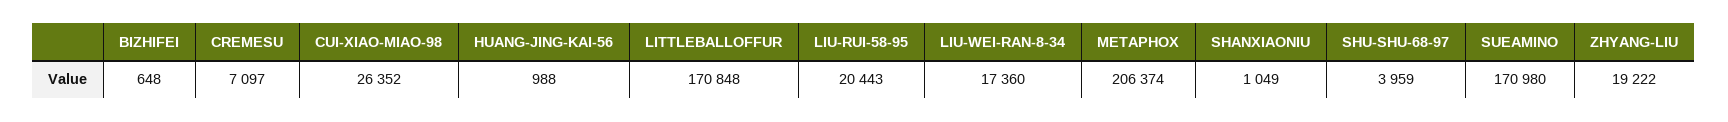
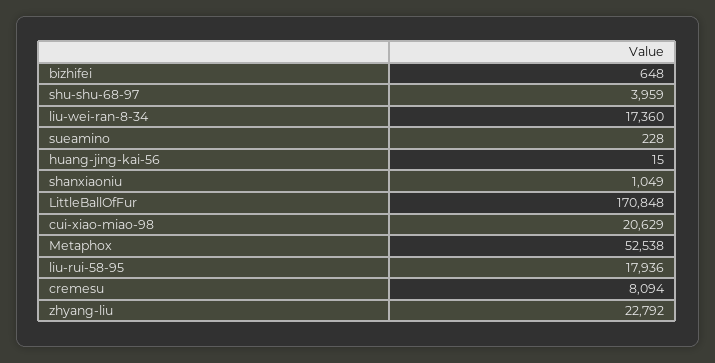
CREMESU: 7097 -> 8094
CUI-XIAO-MIAO-98: 26352 -> 20629
HUANG-JING-KAI-56: 988 -> 15
LIU-RUI-58-95: 20443 -> 17936
METAPHOX: 206374 -> 52538
SUEAMINO: 170980 -> 228
ZHYANG-LIU: 19222 -> 22792

